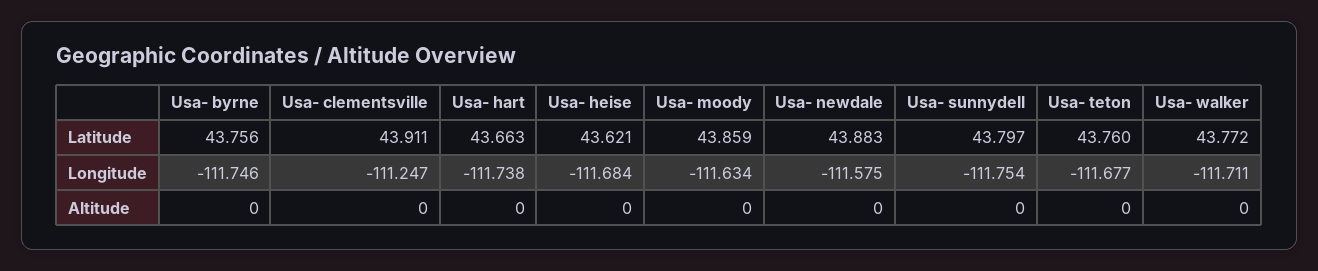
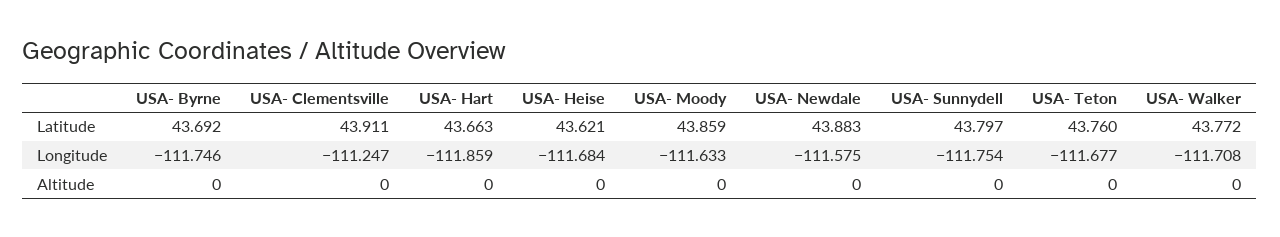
Usa- byrne, Latitude: 43.756 -> 43.692
Usa- hart, Longitude: -111.738 -> -111.859
Usa- moody, Longitude: -111.634 -> -111.633
Usa- walker, Longitude: -111.711 -> -111.708

